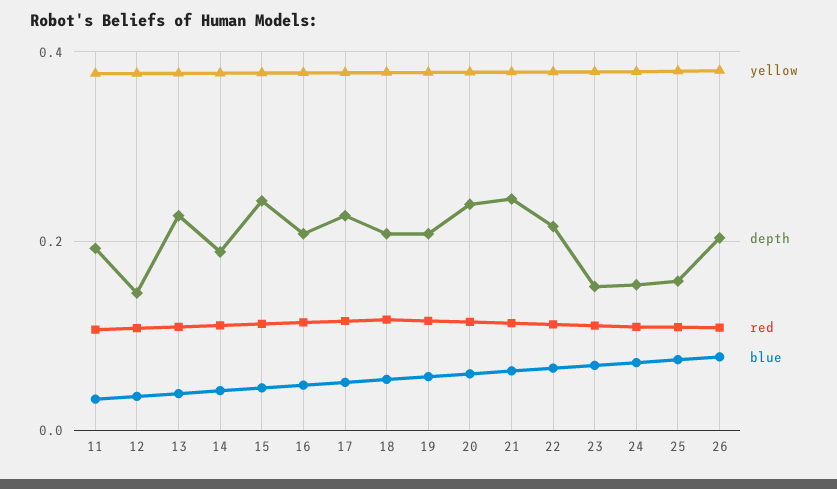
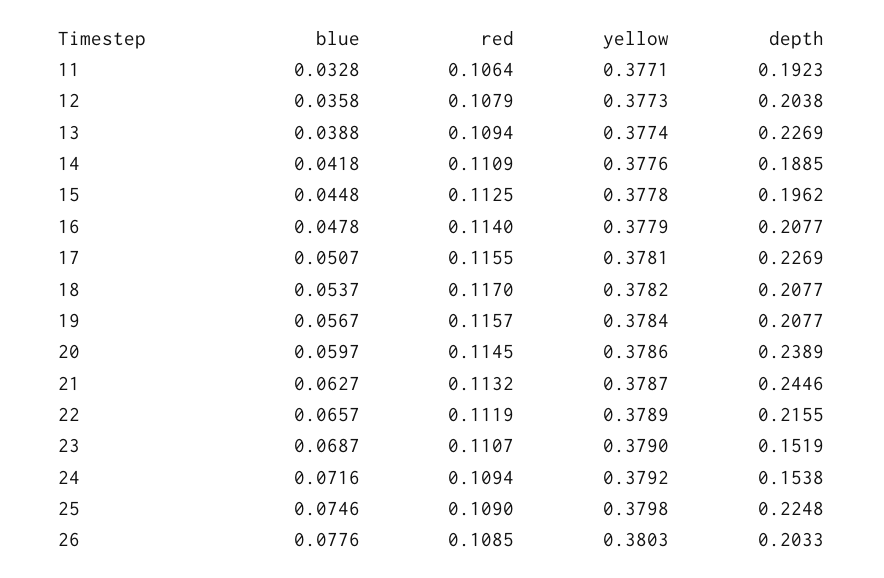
depth, 12: 0.14 -> 0.2038
depth, 15: 0.24 -> 0.1962
depth, 25: 0.16 -> 0.2248

